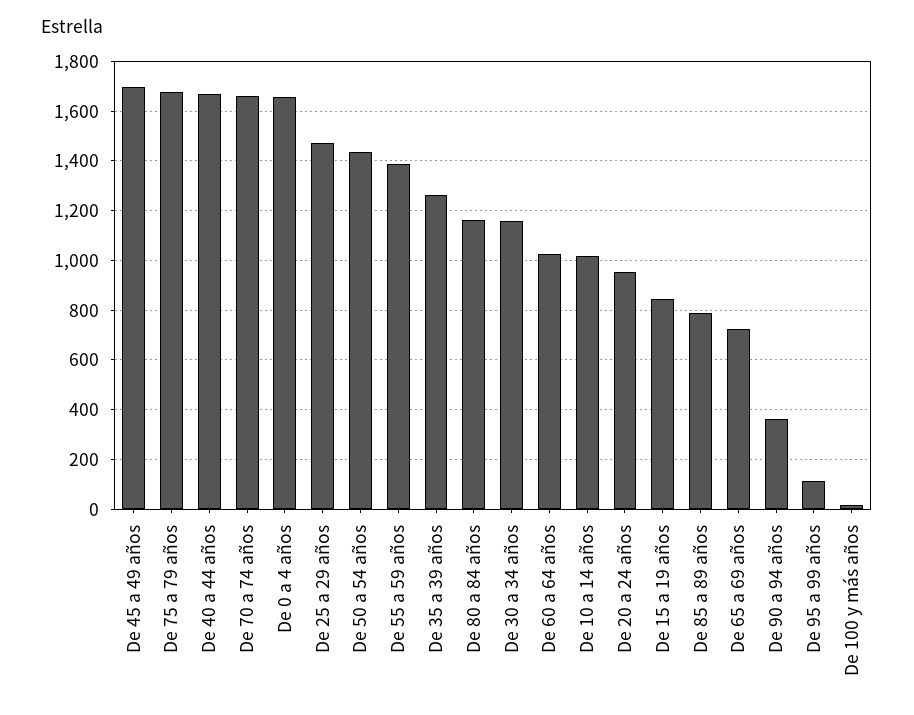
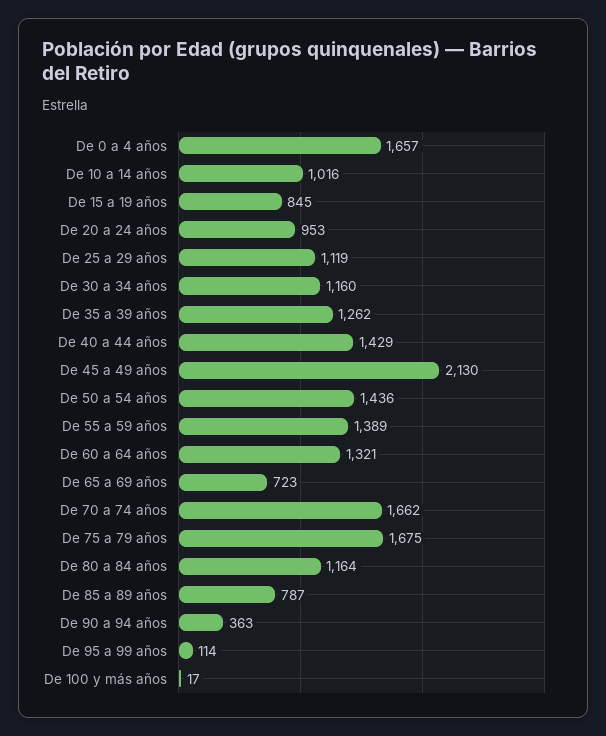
De 45 a 49 años: 1700 -> 2130
De 40 a 44 años: 1675 -> 1429
De 25 a 29 años: 1475 -> 1119
De 60 a 64 años: 1025 -> 1321

